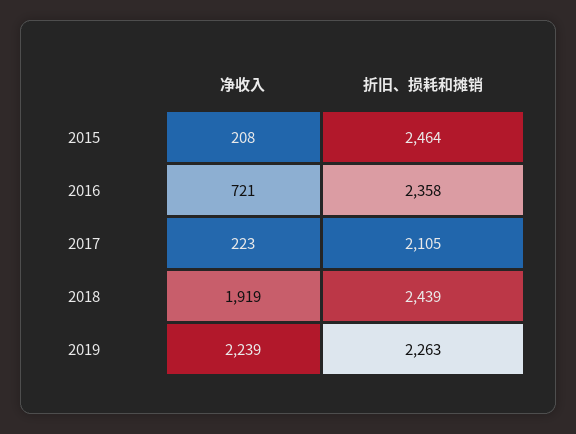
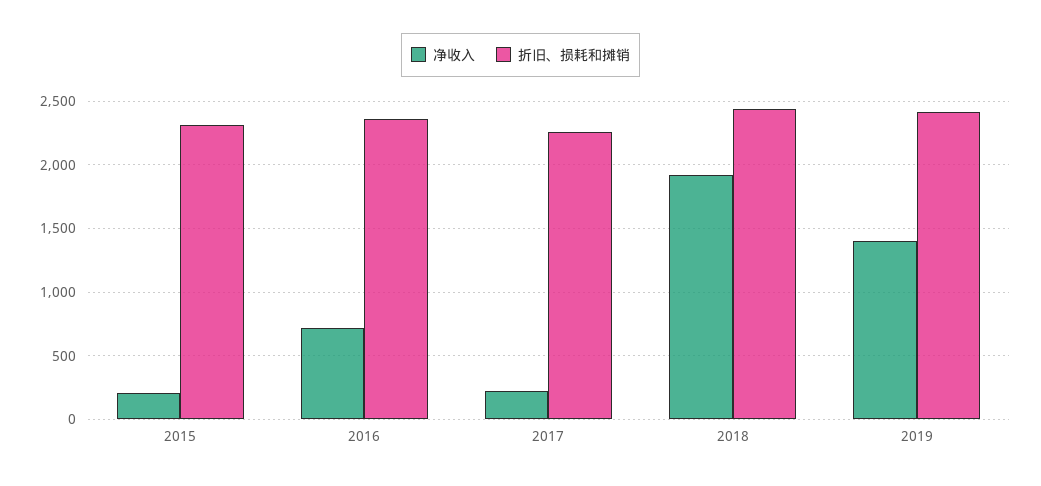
折旧、损耗和摊销, 2015: 2464 -> 2300
折旧、损耗和摊销, 2017: 2105 -> 2250
净收入, 2019: 2239 -> 1400
折旧、损耗和摊销, 2019: 2263 -> 2400

